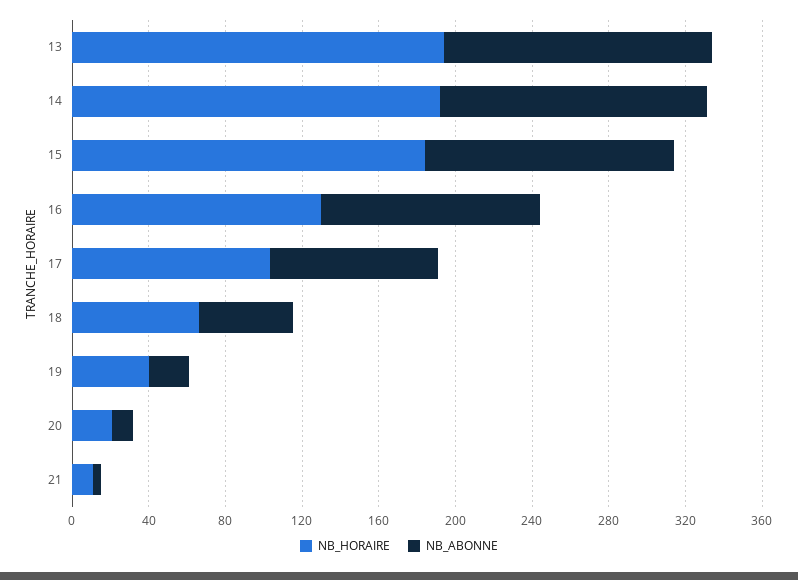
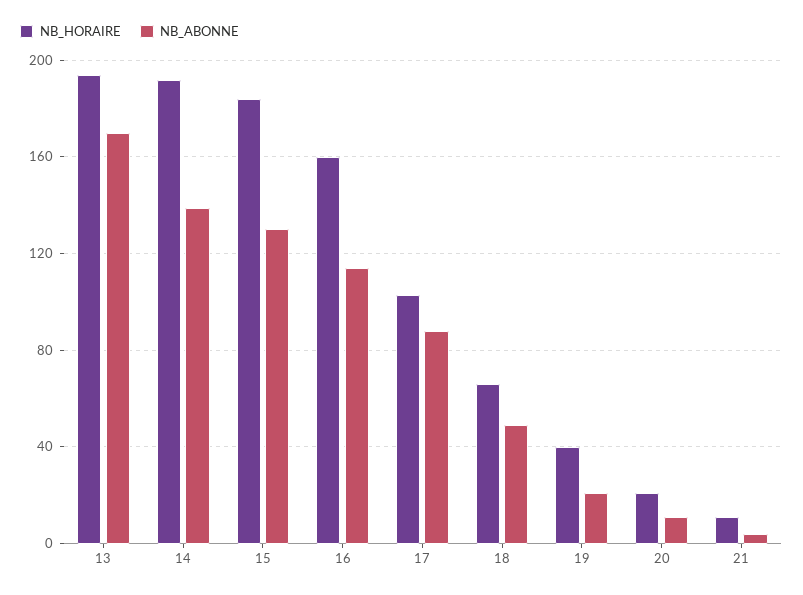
NB_ABONNE, 13: 140 -> 170
NB_HORAIRE, 16: 130 -> 160

